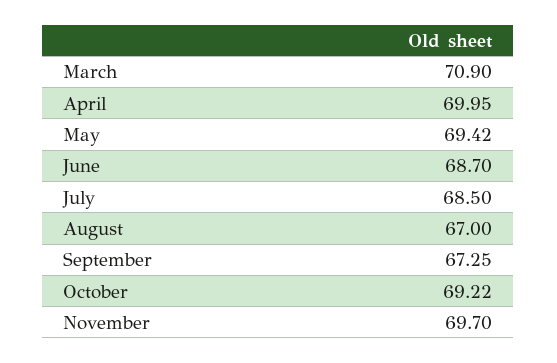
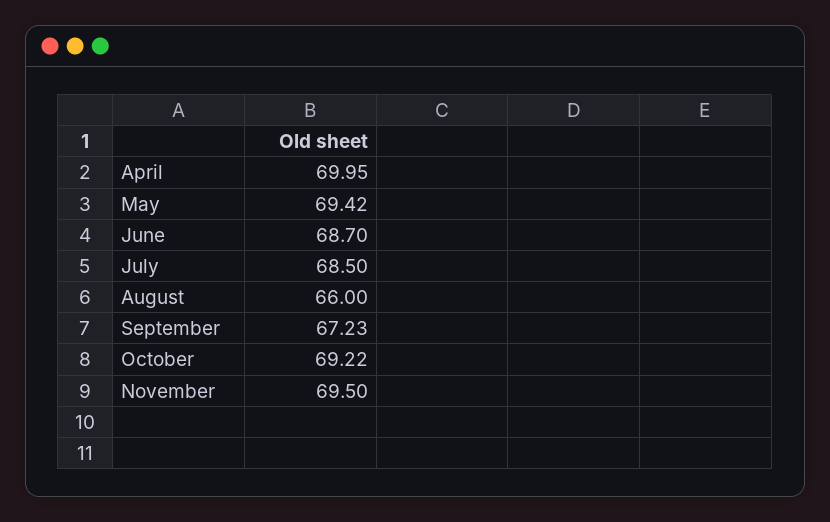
March: 70.9 -> none
August: 67 -> 66
September: 67.25 -> 67.23
November: 69.7 -> 69.5

